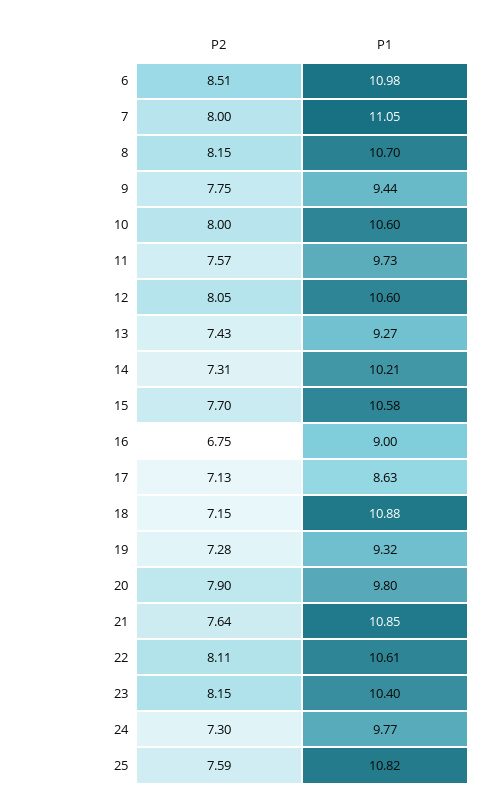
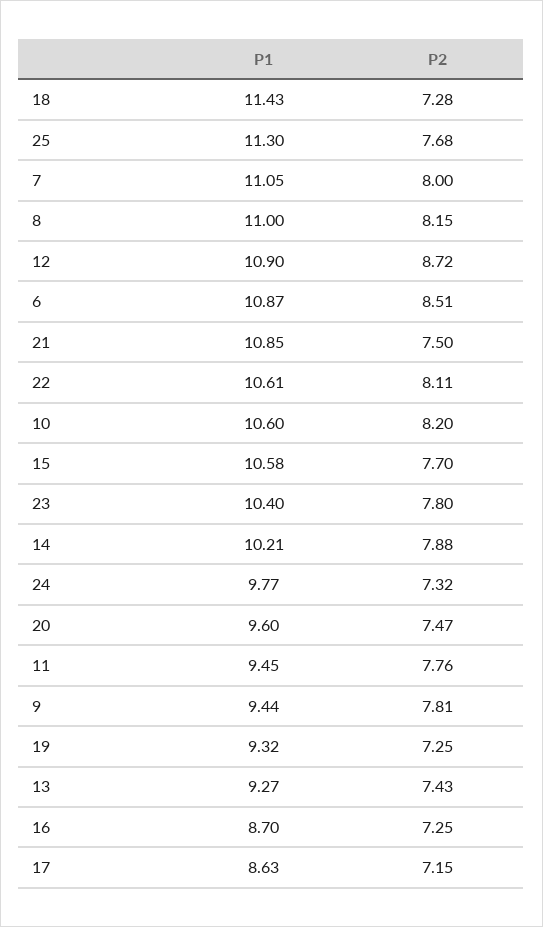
P1, 6: 10.98 -> 10.87
P1, 8: 10.7 -> 11
P2, 9: 7.75 -> 7.81
P2, 10: 8 -> 8.2
P2, 11: 7.57 -> 7.76
P1, 11: 9.73 -> 9.45
P2, 12: 8.05 -> 8.72
P1, 12: 10.6 -> 10.9
P2, 14: 7.31 -> 7.88
P2, 16: 6.75 -> 7.25
P1, 16: 9 -> 8.7
P2, 17: 7.13 -> 7.15
P2, 18: 7.15 -> 7.28
P1, 18: 10.88 -> 11.43
P2, 19: 7.28 -> 7.25
P2, 20: 7.9 -> 7.47
P1, 20: 9.8 -> 9.6
P2, 21: 7.64 -> 7.5
P2, 23: 8.15 -> 7.8
P2, 24: 7.3 -> 7.32
P2, 25: 7.59 -> 7.68
P1, 25: 10.82 -> 11.3

